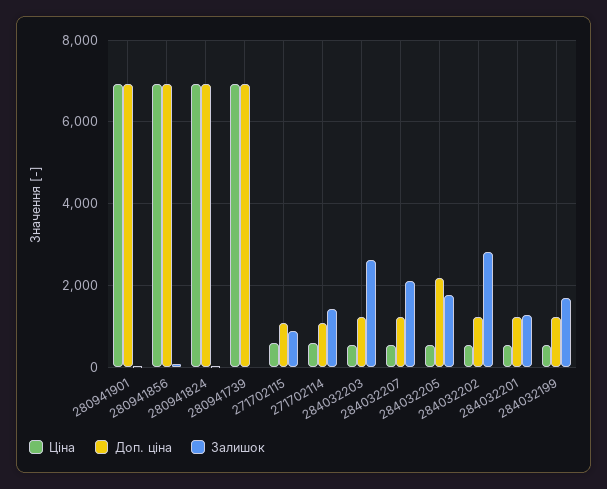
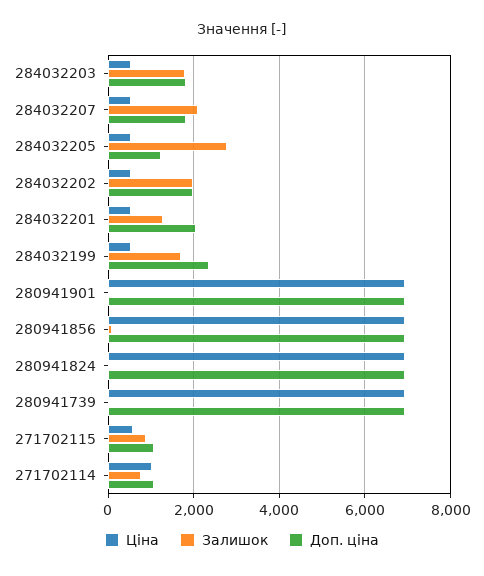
Ціна, 271702114: 600 -> 1000
Залишок, 271702114: 1400 -> 800
Доп. ціна, 284032203: 1200 -> 1800
Залишок, 284032203: 2600 -> 1800
Доп. ціна, 284032207: 1200 -> 1800
Доп. ціна, 284032205: 2200 -> 1200
Залишок, 284032205: 1800 -> 2800
Доп. ціна, 284032202: 1200 -> 2000
Залишок, 284032202: 2800 -> 2000
Доп. ціна, 284032201: 1200 -> 2000
Доп. ціна, 284032199: 1200 -> 2400

